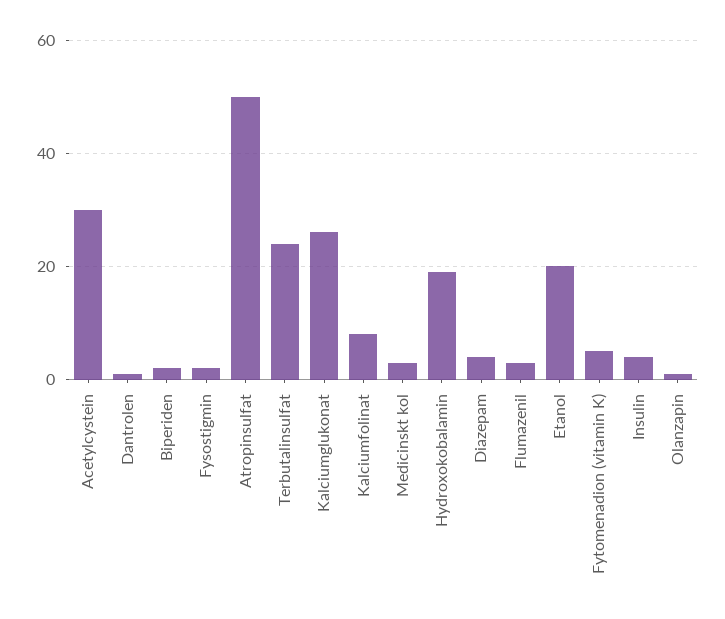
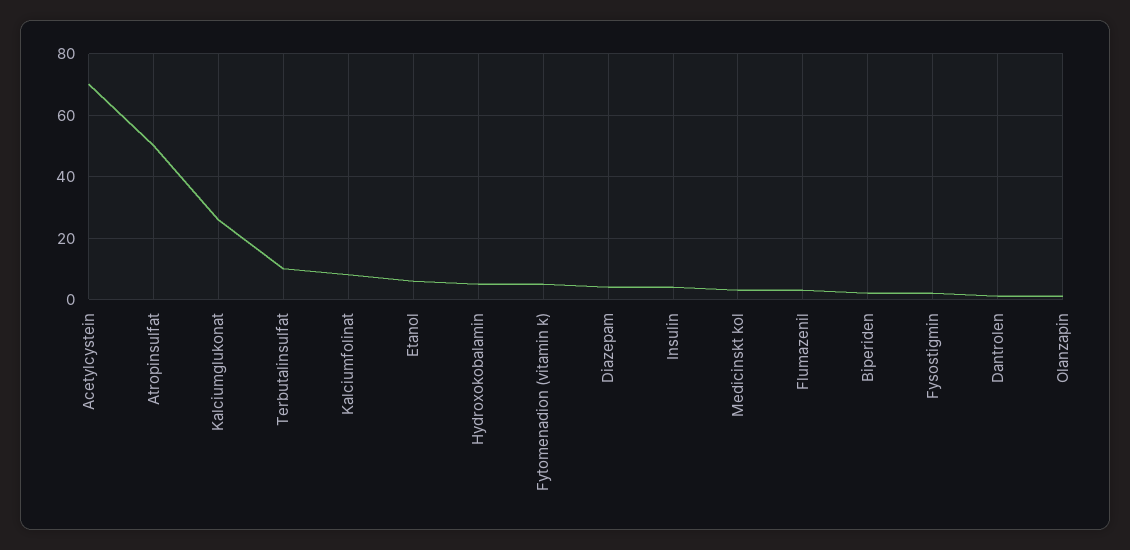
Acetylcystein: 30 -> 70
Terbutalinsulfat: 25 -> 10
Hydroxokobalamin: 20 -> 5
Etanol: 20 -> 5

